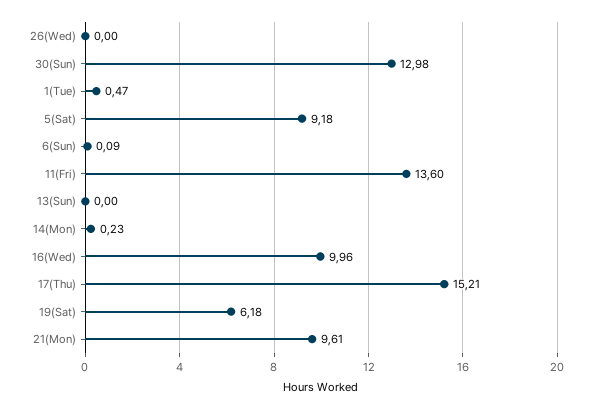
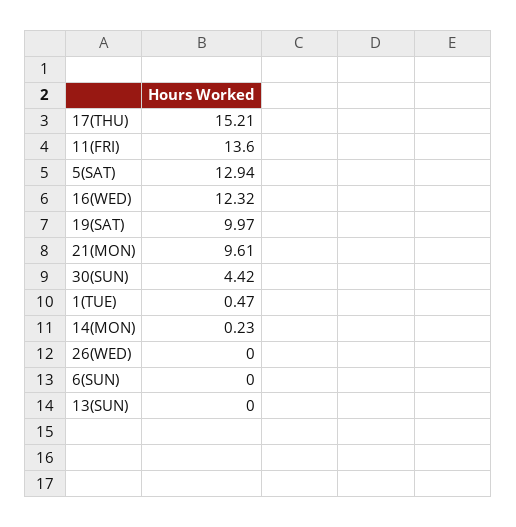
30(Sun): 12.98 -> 4.42
5(Sat): 9.18 -> 12.94
6(Sun): 0.09 -> 0
16(Wed): 9.96 -> 12.32
19(Sat): 6.18 -> 9.97

